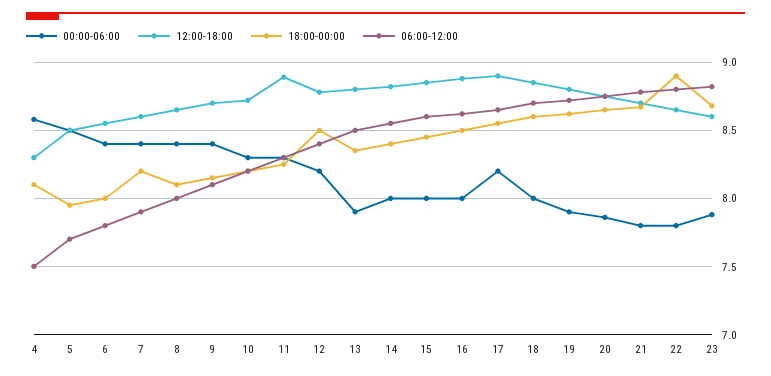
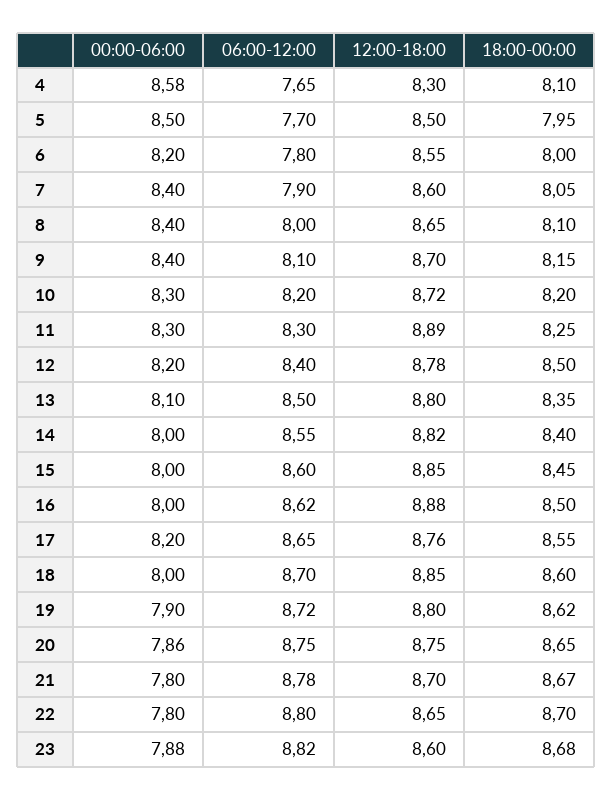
06:00-12:00, 4: 7.5 -> 7.65
00:00-06:00, 6: 8.4 -> 8.2
18:00-00:00, 7: 8.2 -> 8.05
00:00-06:00, 13: 7.9 -> 8.1
12:00-18:00, 17: 8.9 -> 8.76
18:00-00:00, 22: 8.9 -> 8.7

